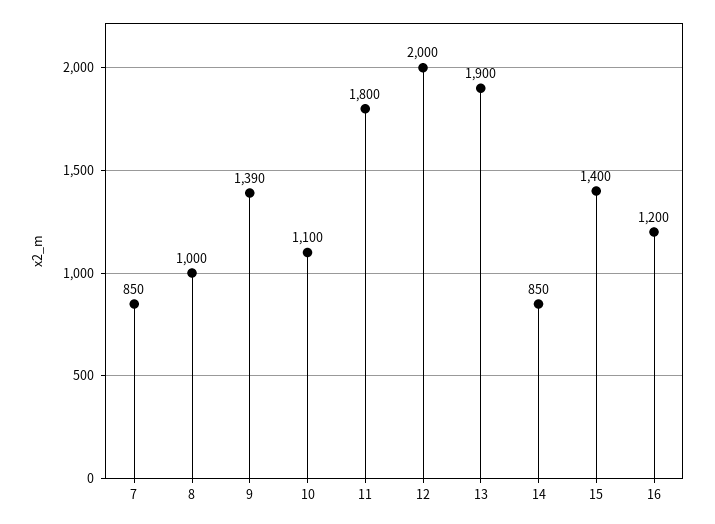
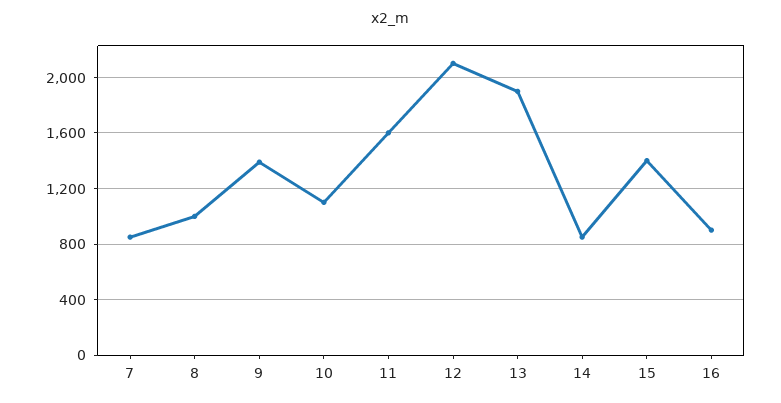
11: 1800 -> 1600
12: 2000 -> 2100
16: 1200 -> 900

